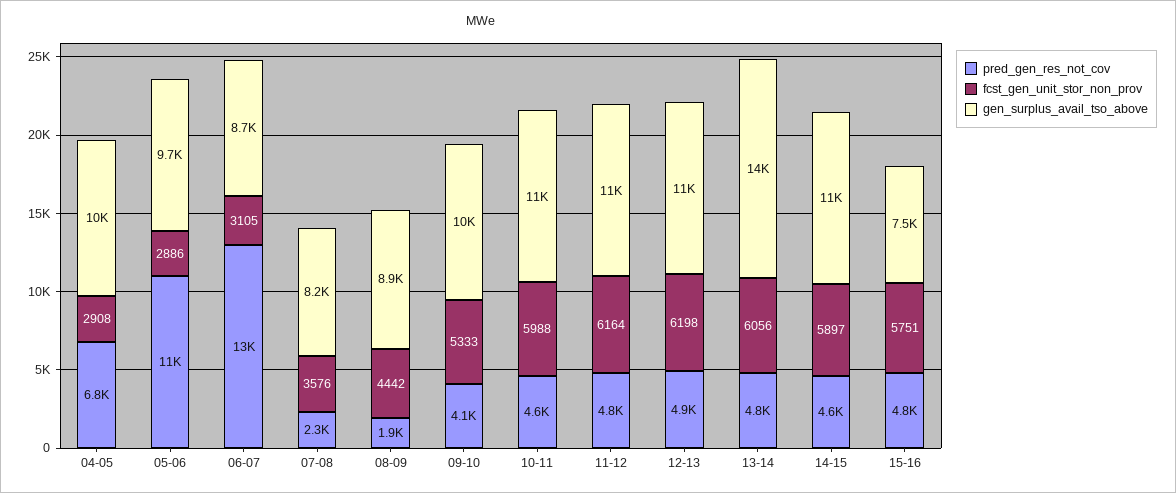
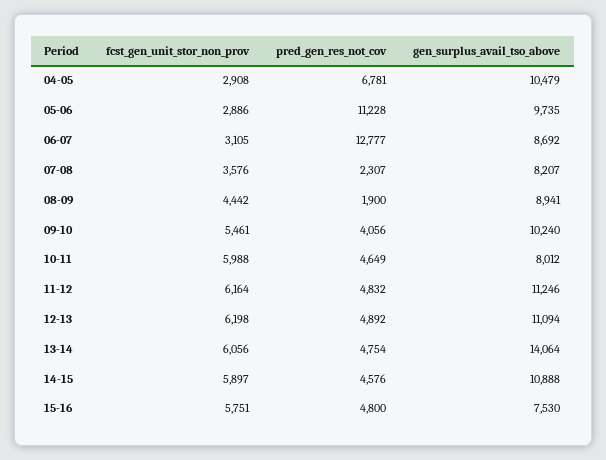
fcst_gen_unit_stor_non_prov, 09-10: 5333 -> 5461
gen_surplus_avail_tso_above, 10-11: 11000 -> 8012

